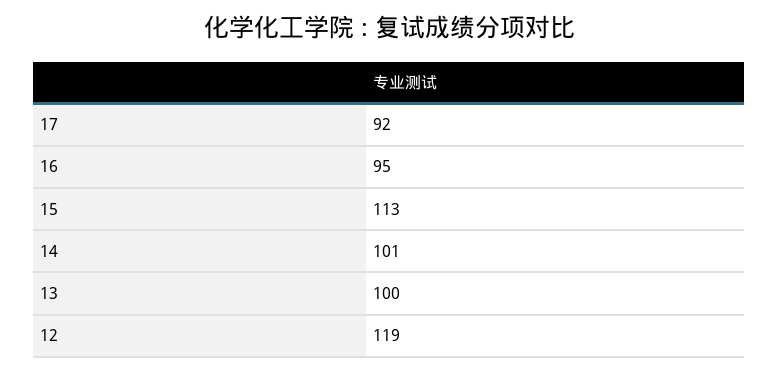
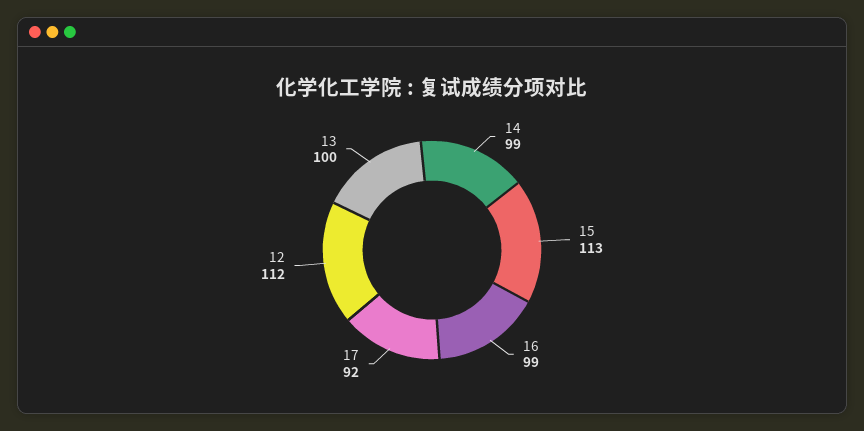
16: 95 -> 99
14: 101 -> 99
12: 119 -> 112

